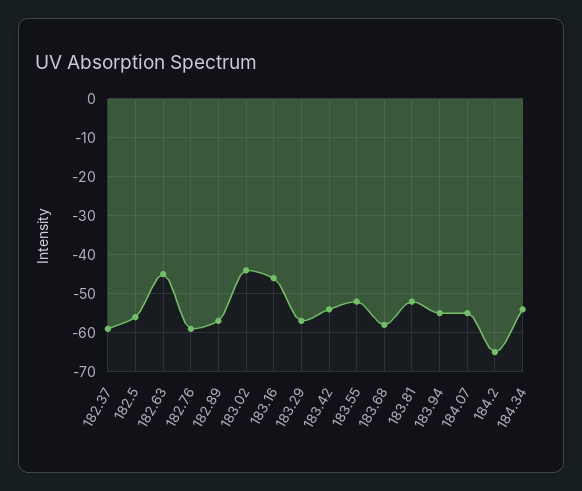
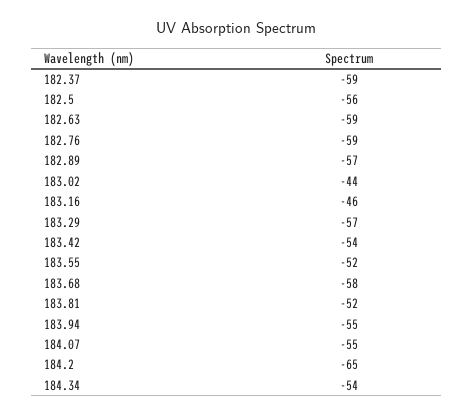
182.63: -45 -> -59

